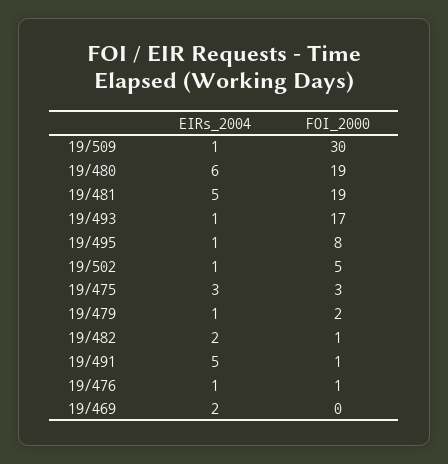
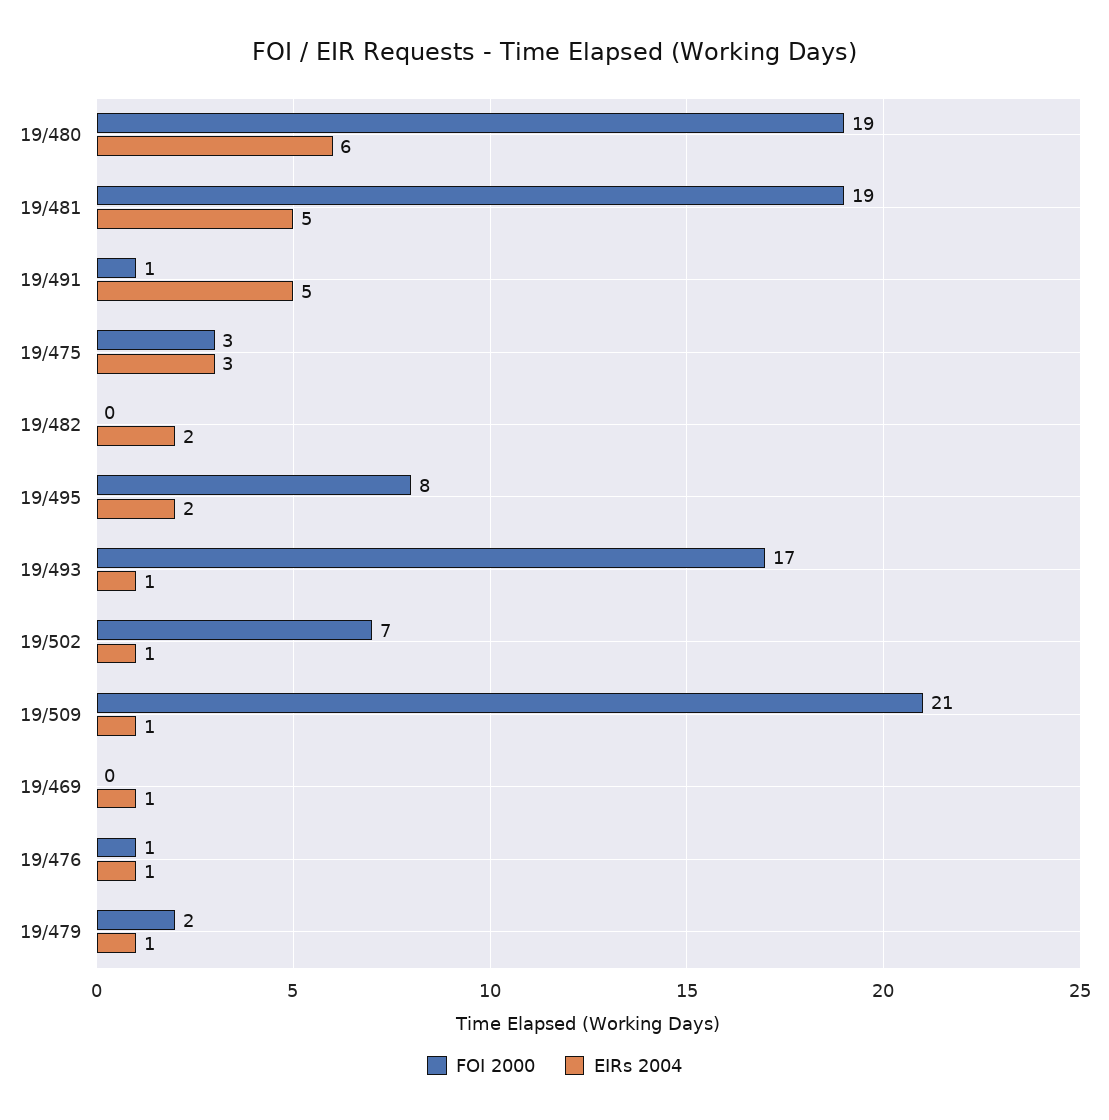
FOI_2000, 19/509: 30 -> 21
EIRs_2004, 19/495: 1 -> 2
FOI_2000, 19/502: 5 -> 7
FOI_2000, 19/482: 1 -> 0
EIRs_2004, 19/469: 2 -> 1

